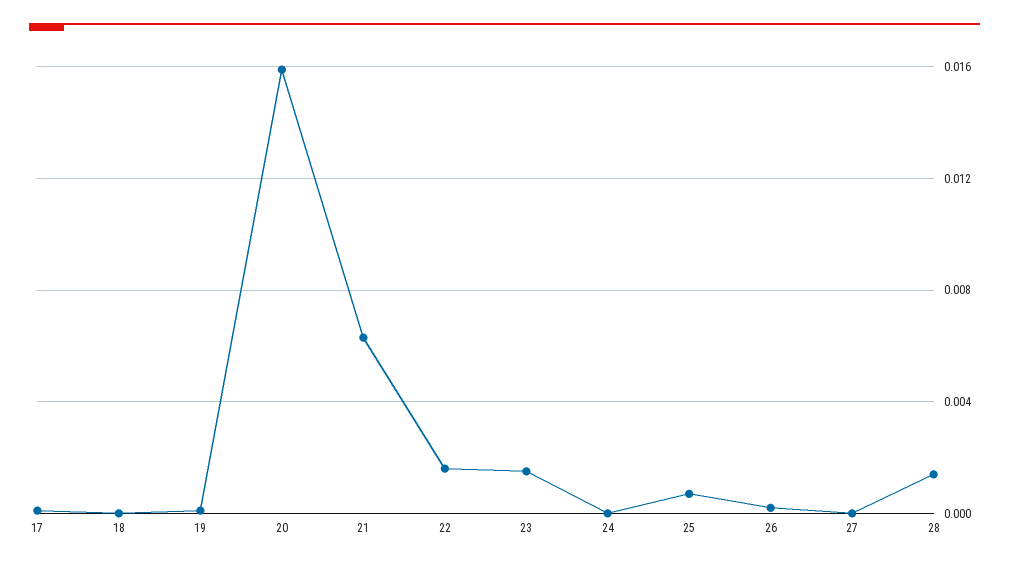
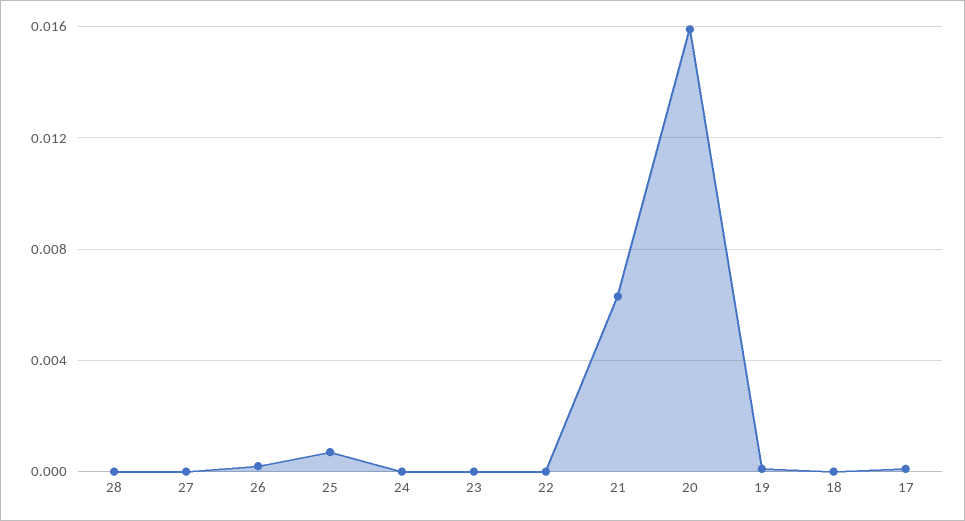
22: 0.0015 -> 0
23: 0.0015 -> 0
28: 0.0015 -> 0

